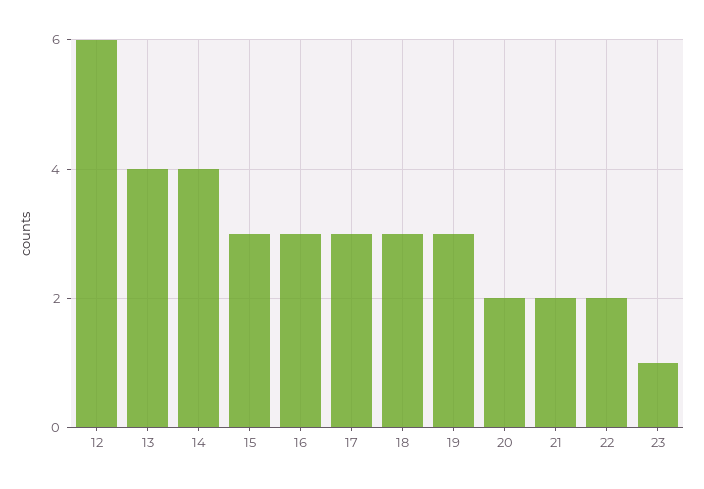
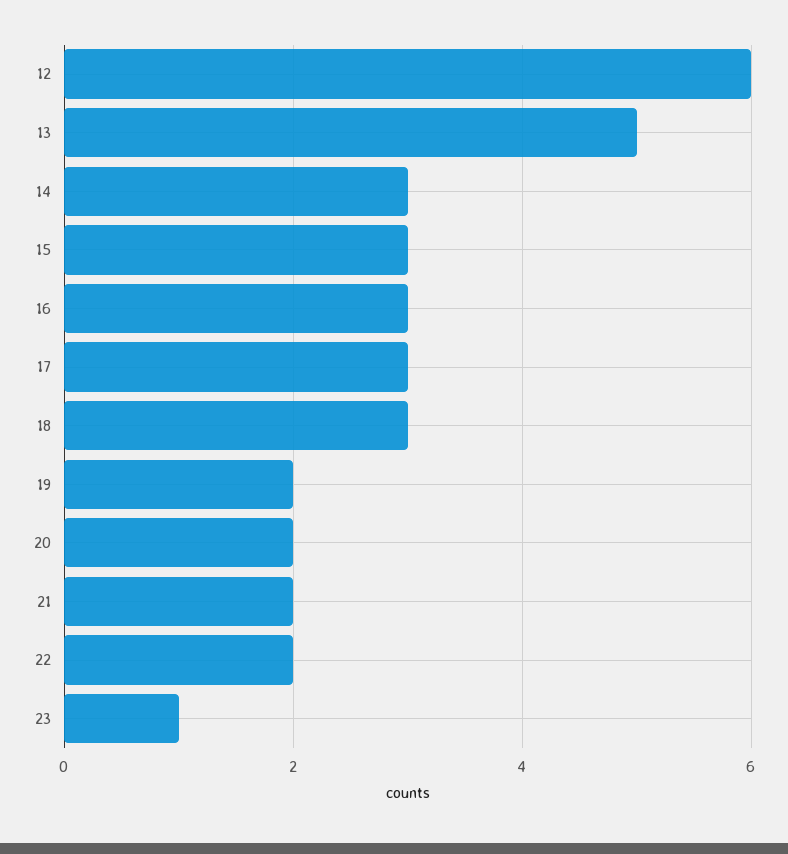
13: 4 -> 5
14: 4 -> 3
19: 3 -> 2

